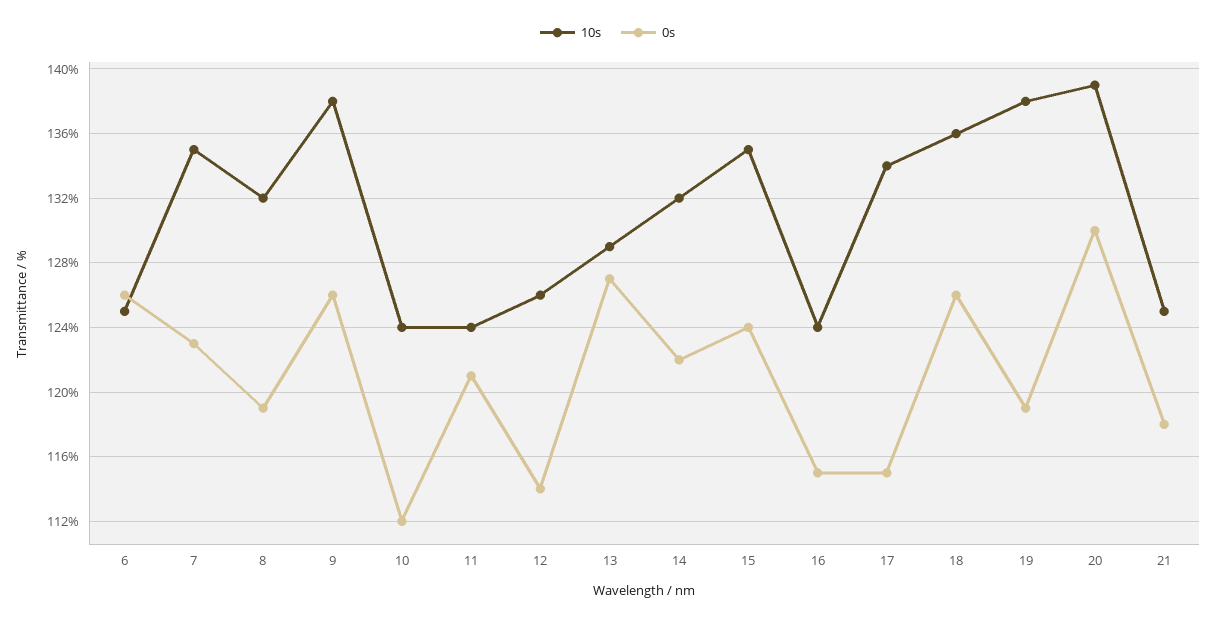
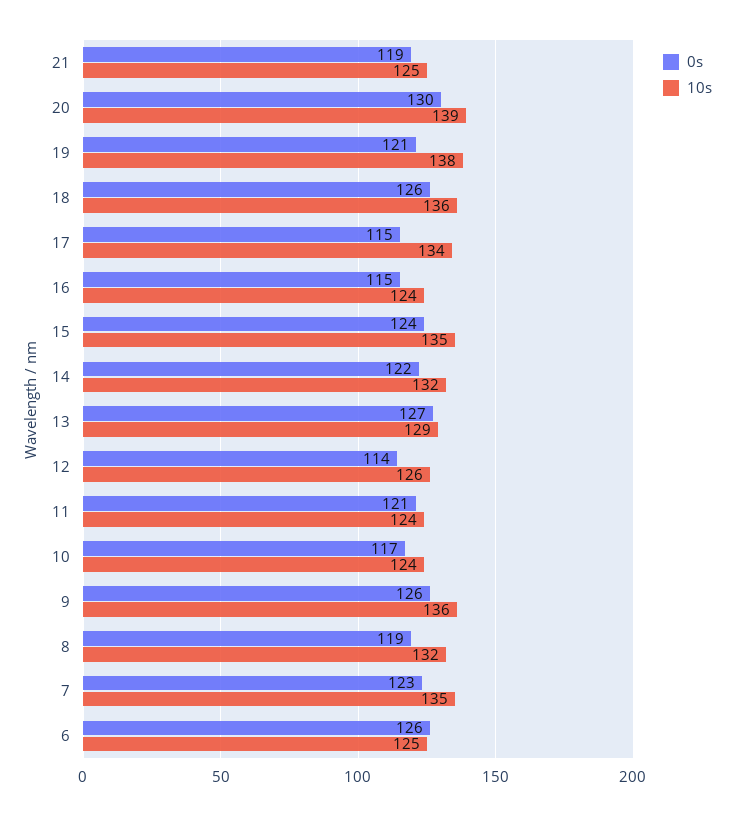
10s, 9: 138 -> 136
0s, 10: 112 -> 117
0s, 19: 119 -> 121
0s, 21: 118 -> 119

